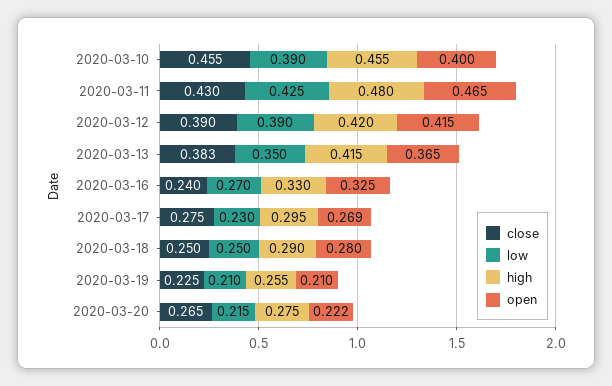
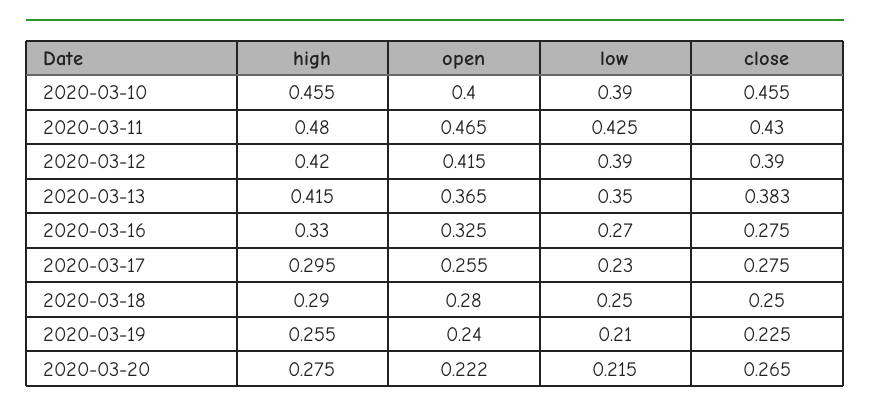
close, 2020-03-16: 0.24 -> 0.275
open, 2020-03-17: 0.269 -> 0.255
open, 2020-03-19: 0.21 -> 0.24

